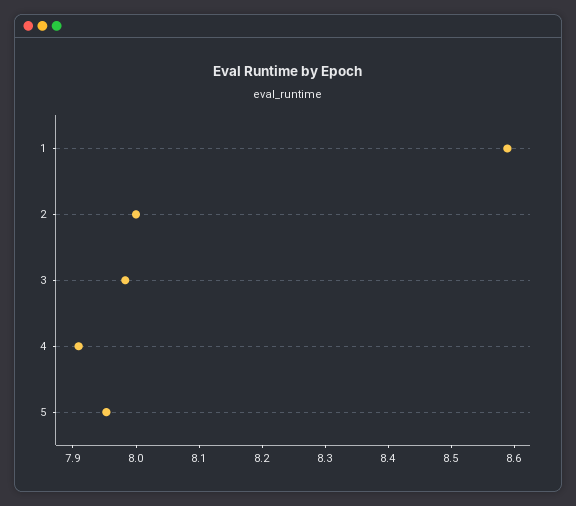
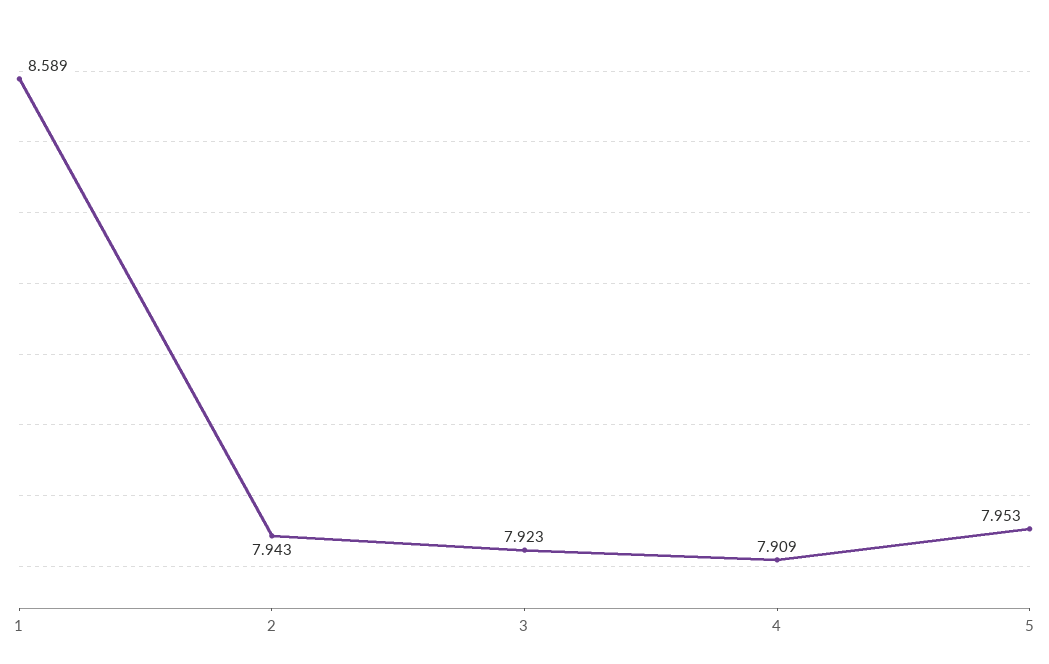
2: 8 -> 7.943
3: 7.98 -> 7.923

